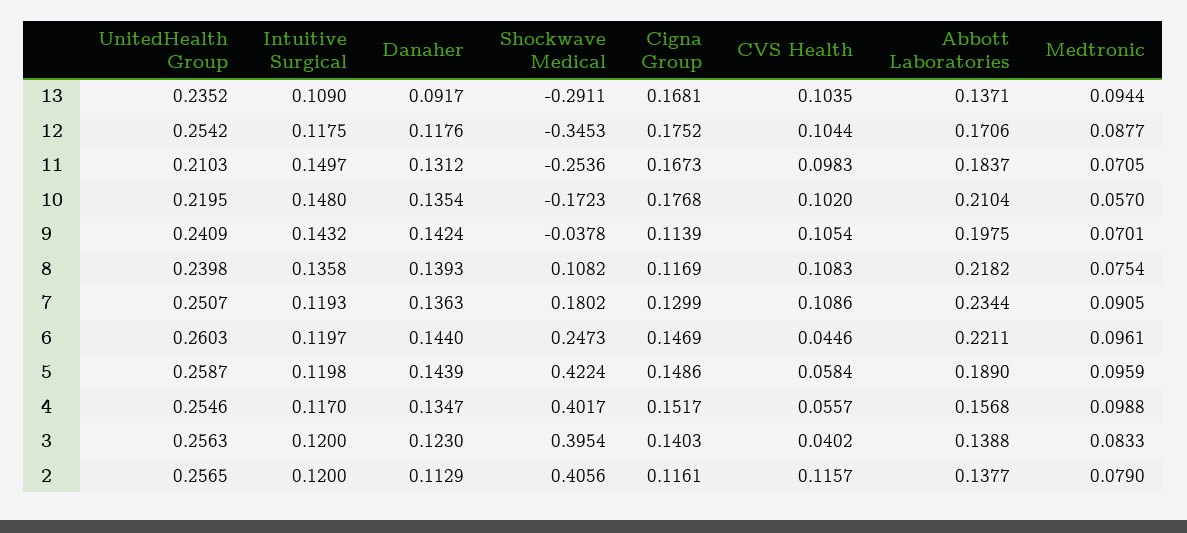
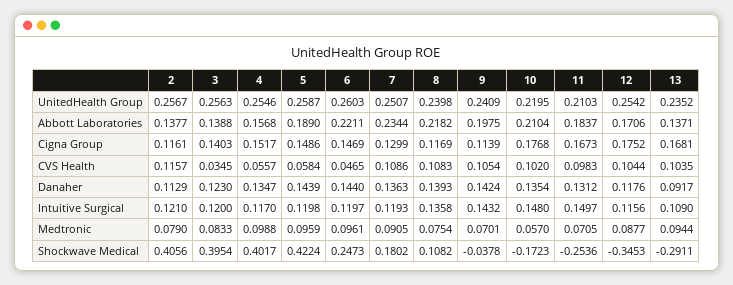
Intuitive Surgical, 12: 0.1175 -> 0.1156
CVS Health, 6: 0.0446 -> 0.0465
CVS Health, 3: 0.0402 -> 0.0345
UnitedHealth Group, 2: 0.2565 -> 0.2567
Intuitive Surgical, 2: 0.12 -> 0.121

